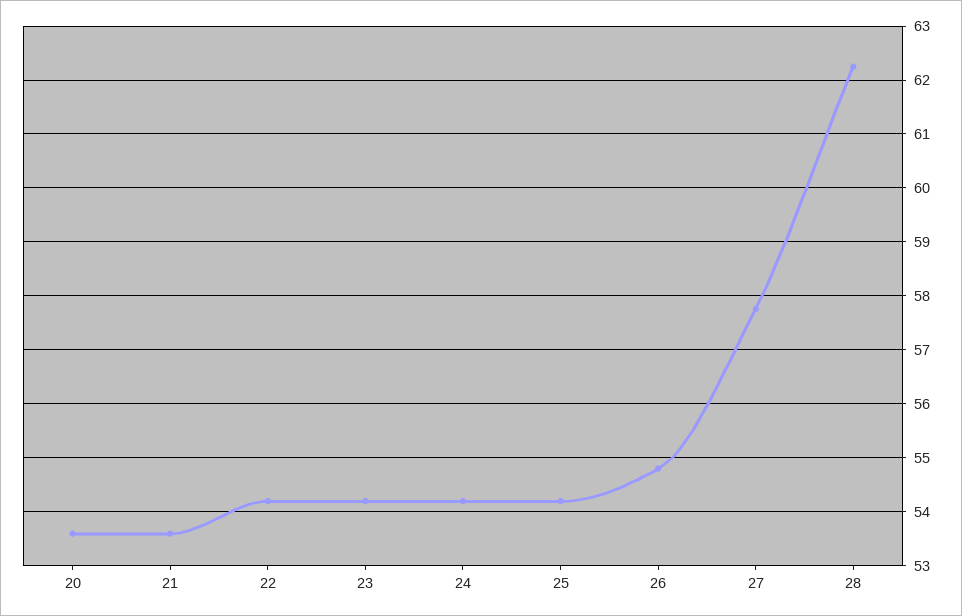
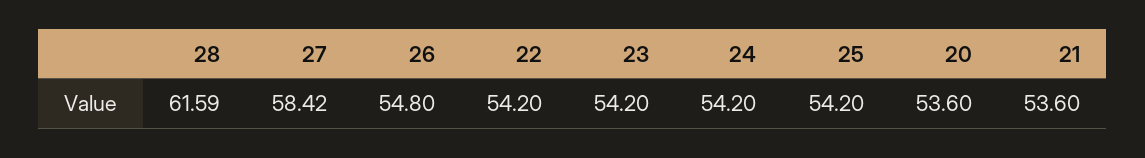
27: 57.8 -> 58.42
28: 62.2 -> 61.59

